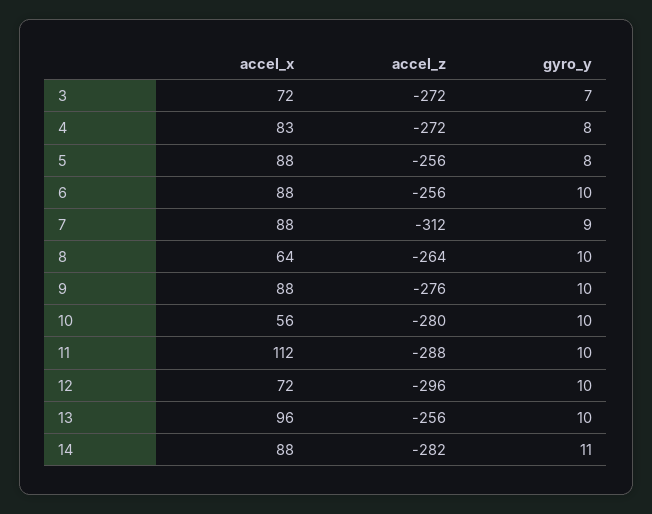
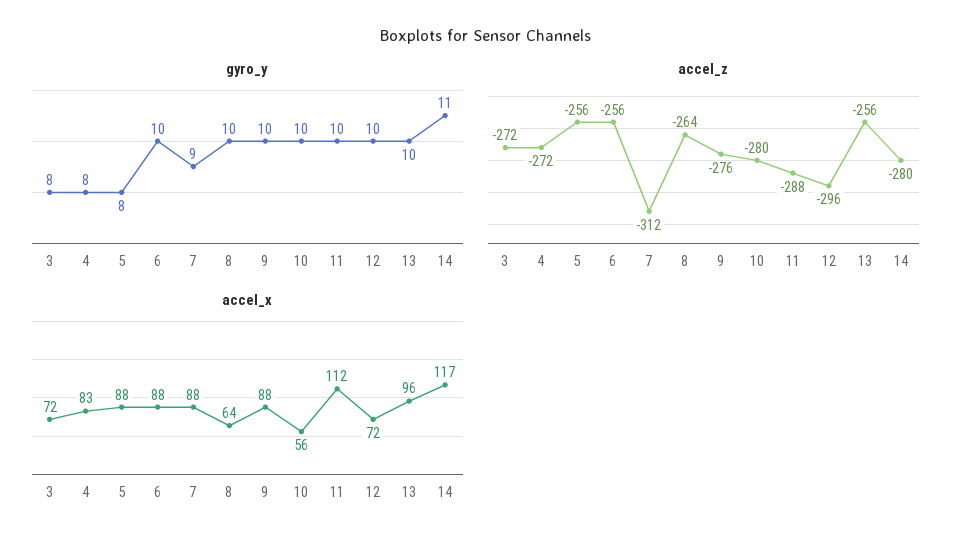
gyro_y, 3: 7 -> 8
accel_x, 14: 88 -> 117
accel_z, 14: -282 -> -280

